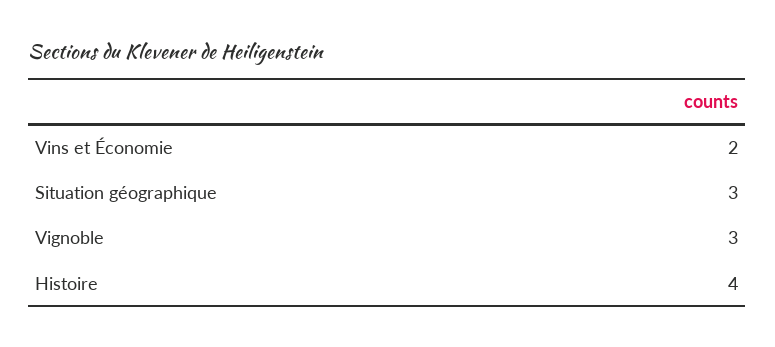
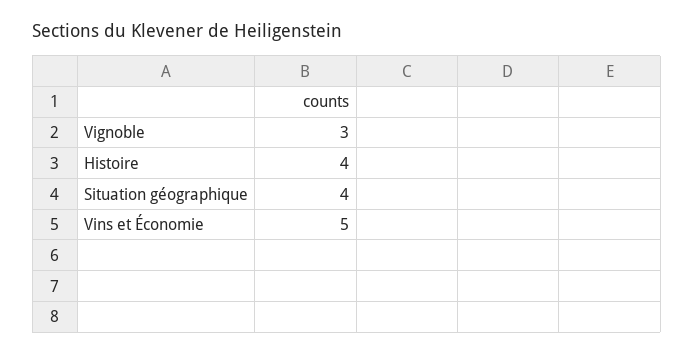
Vins et Économie: 2 -> 5
Situation géographique: 3 -> 4

